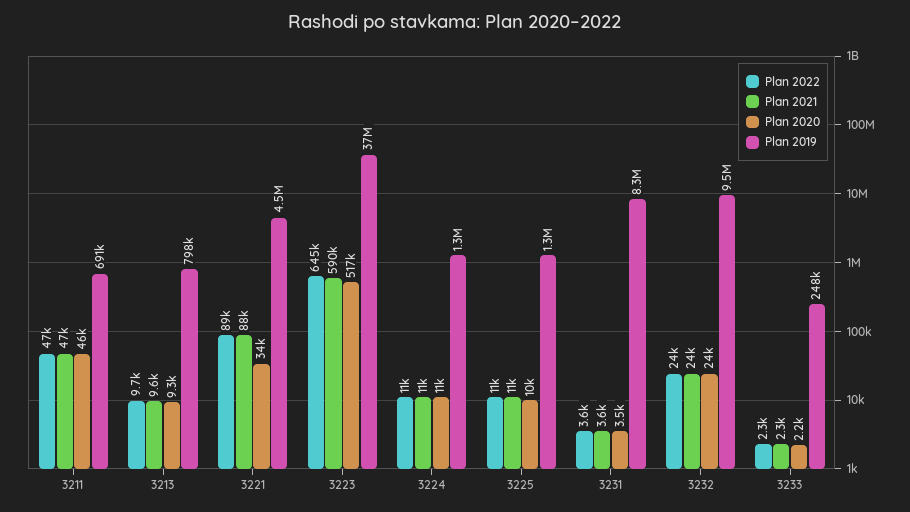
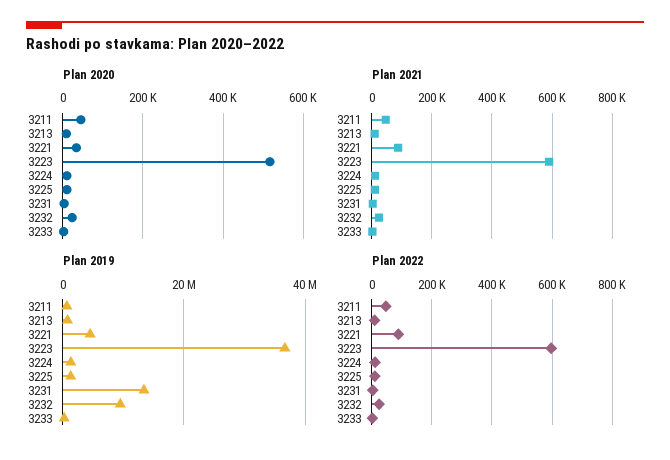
Plan 2022, 3223: 645000 -> 600000
Plan 2019, 3231: 8300000 -> 14000000

